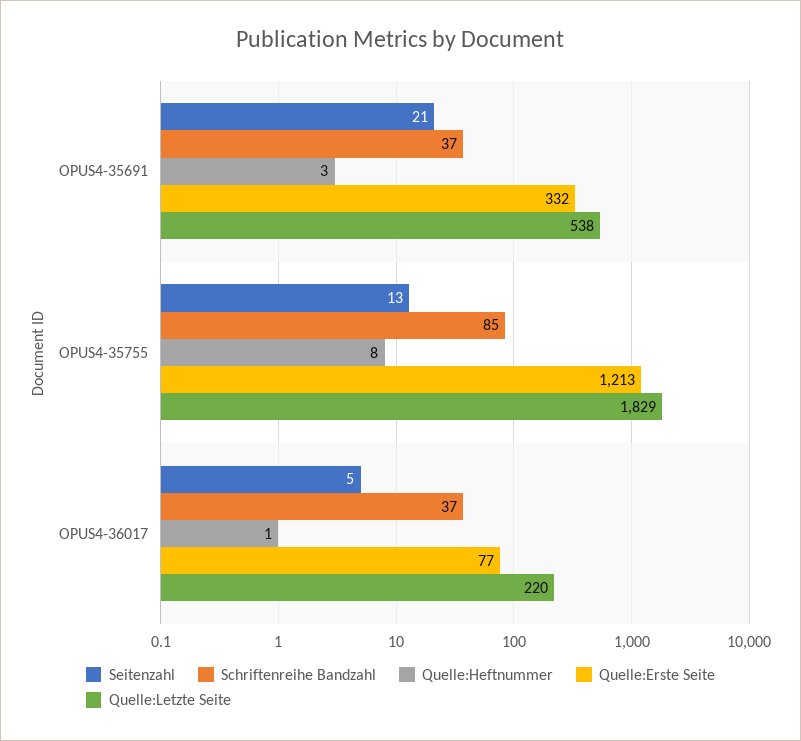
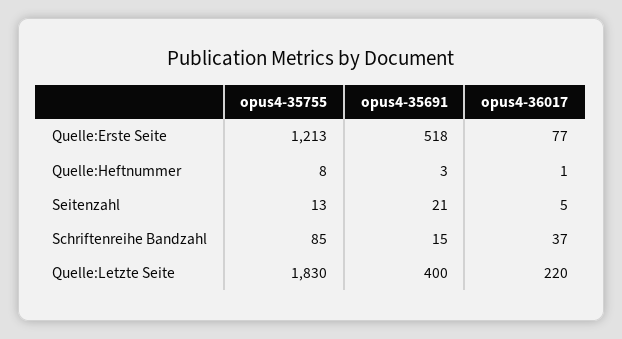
Schriftenreihe Bandzahl, OPUS4-35691: 37 -> 15
Quelle:Erste Seite, OPUS4-35691: 332 -> 518
Quelle:Letzte Seite, OPUS4-35691: 538 -> 400
Quelle:Letzte Seite, OPUS4-35755: 1829 -> 1830

